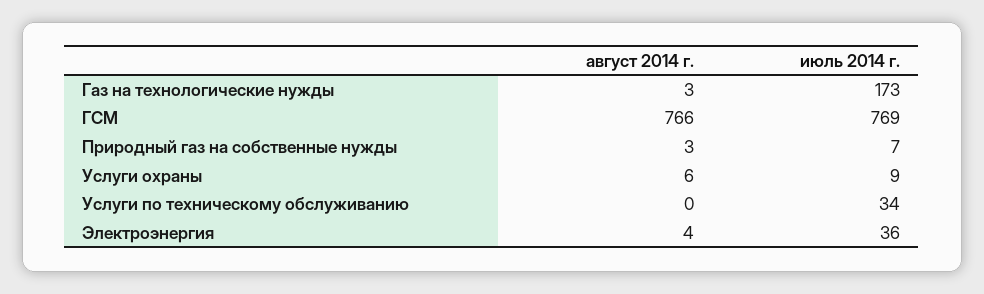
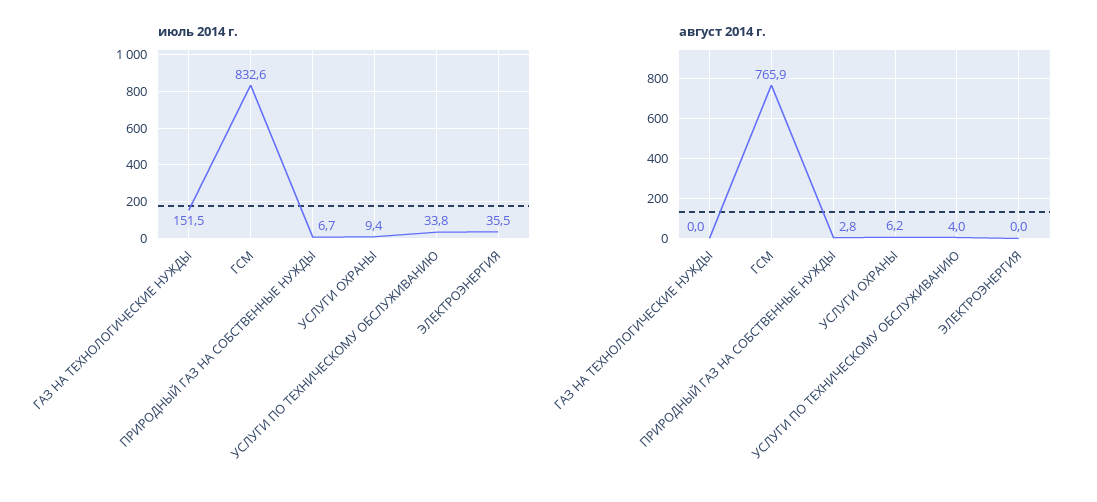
август 2014 г., Газ на технологические нужды: 3 -> 0
июль 2014 г., Газ на технологические нужды: 173 -> 151.5
июль 2014 г., ГСМ: 769 -> 832.6
август 2014 г., Услуги по техническому обслуживанию: 0 -> 4
август 2014 г., Электроэнергия: 4 -> 0

